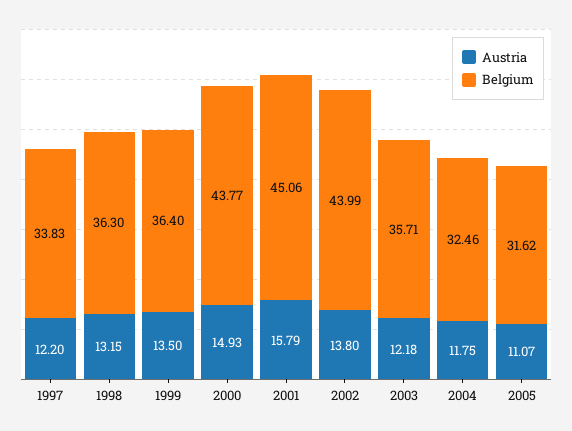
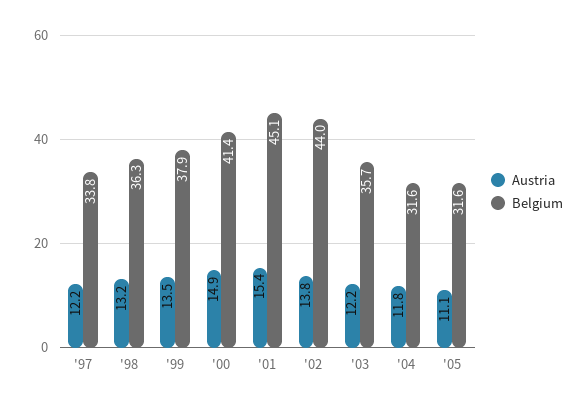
Belgium, 1999: 36.4 -> 37.9
Belgium, 2000: 43.77 -> 41.4
Austria, 2001: 15.79 -> 15.4
Belgium, 2004: 32.46 -> 31.6

